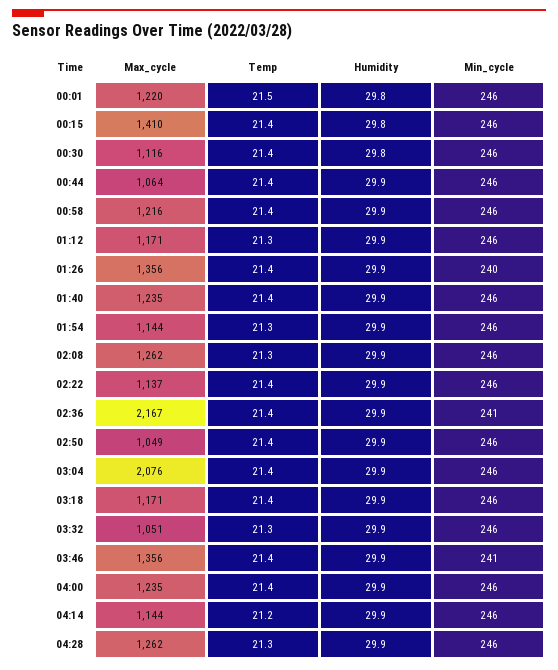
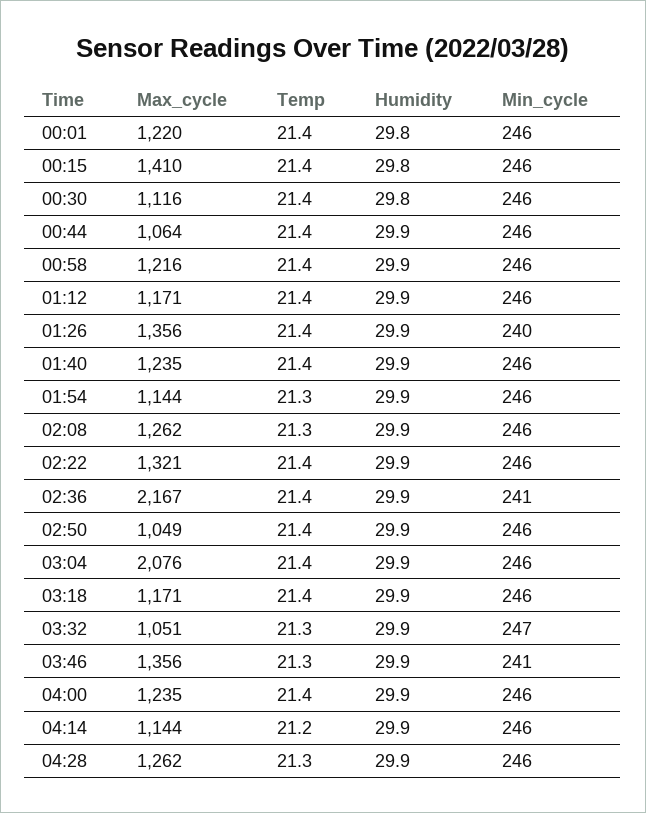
Temp, 00:01: 21.5 -> 21.4
Temp, 01:12: 21.3 -> 21.4
Max_cycle, 02:22: 1137 -> 1321
Min_cycle, 03:32: 246 -> 247
Temp, 03:46: 21.4 -> 21.3

